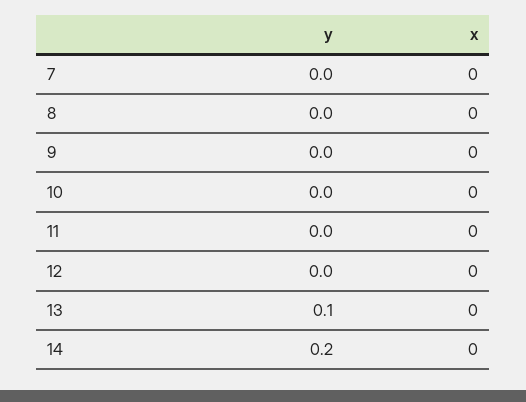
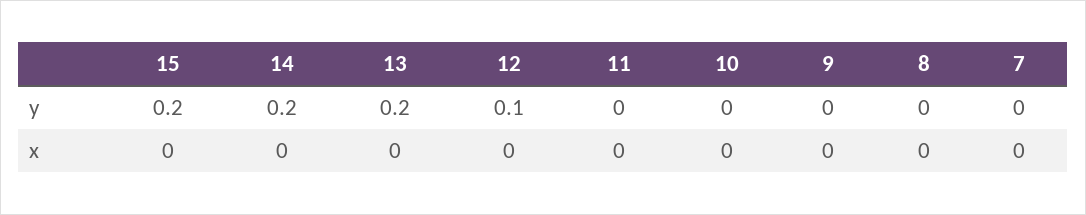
y, 12: 0 -> 0.1
y, 13: 0.1 -> 0.2
y, 15: none -> 0.2
x, 15: none -> 0

